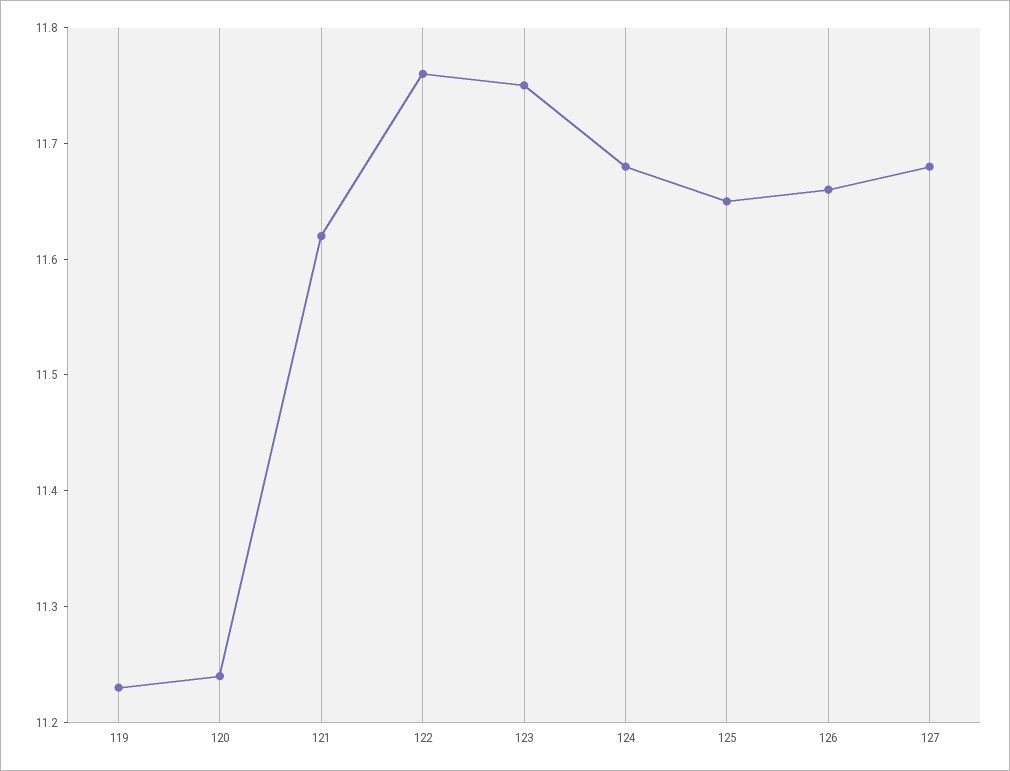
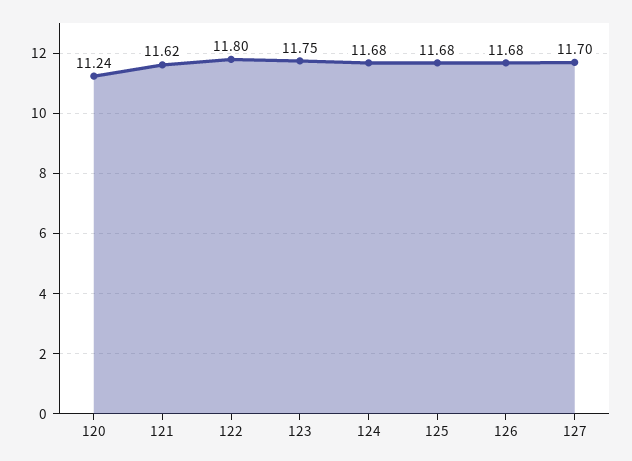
119: 11.23 -> none
122: 11.76 -> 11.8
125: 11.65 -> 11.68
126: 11.66 -> 11.68
127: 11.68 -> 11.7

